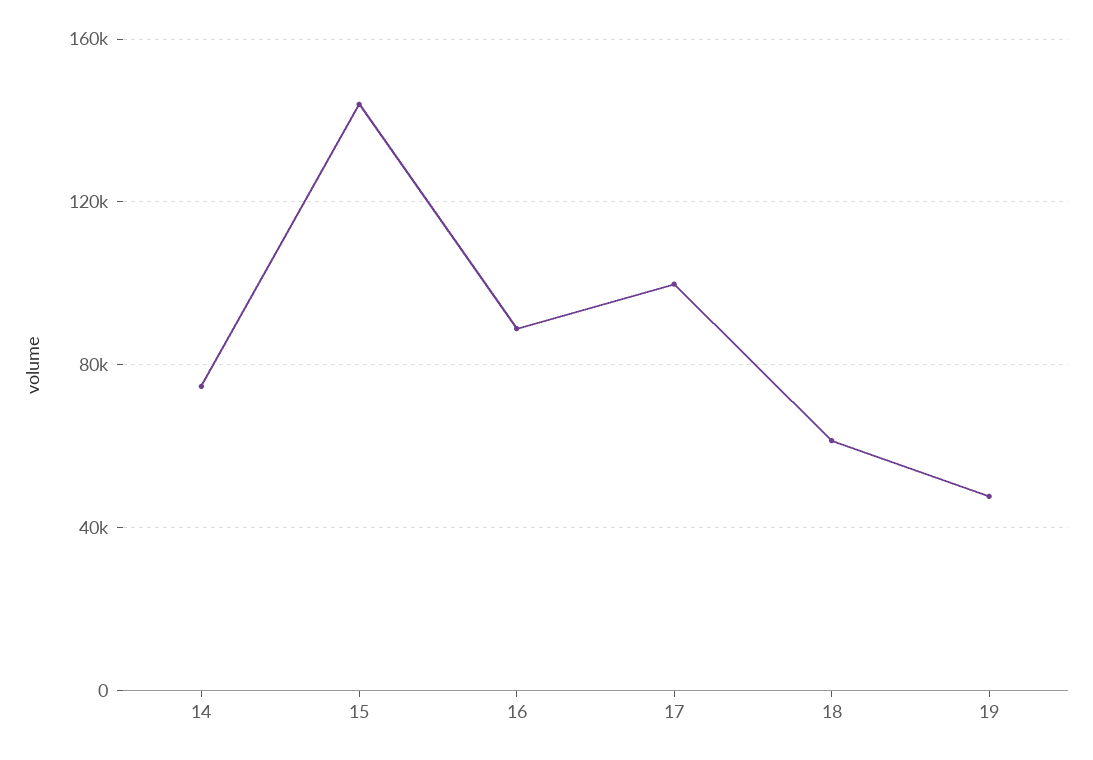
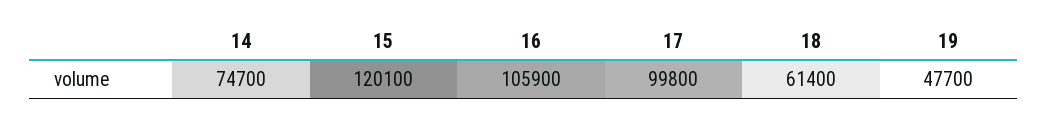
15: 145000 -> 120100
16: 90000 -> 105900

